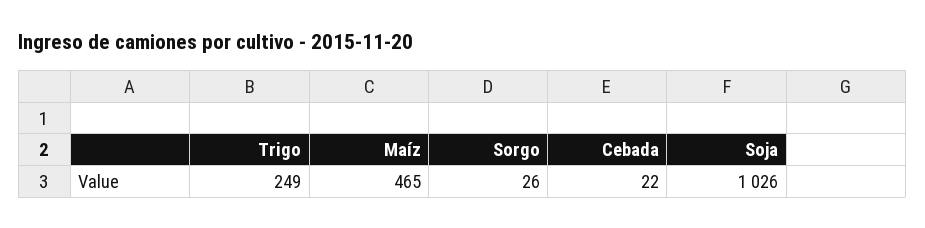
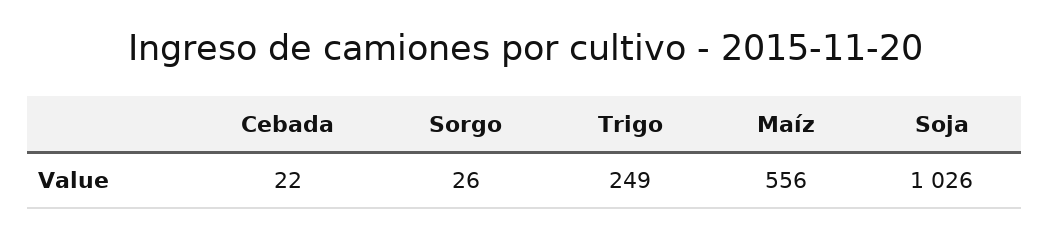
Maíz: 465 -> 556

